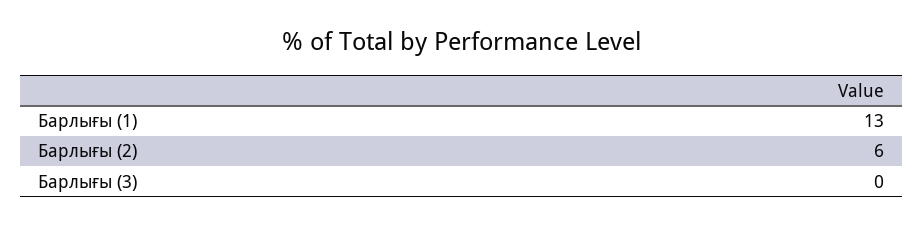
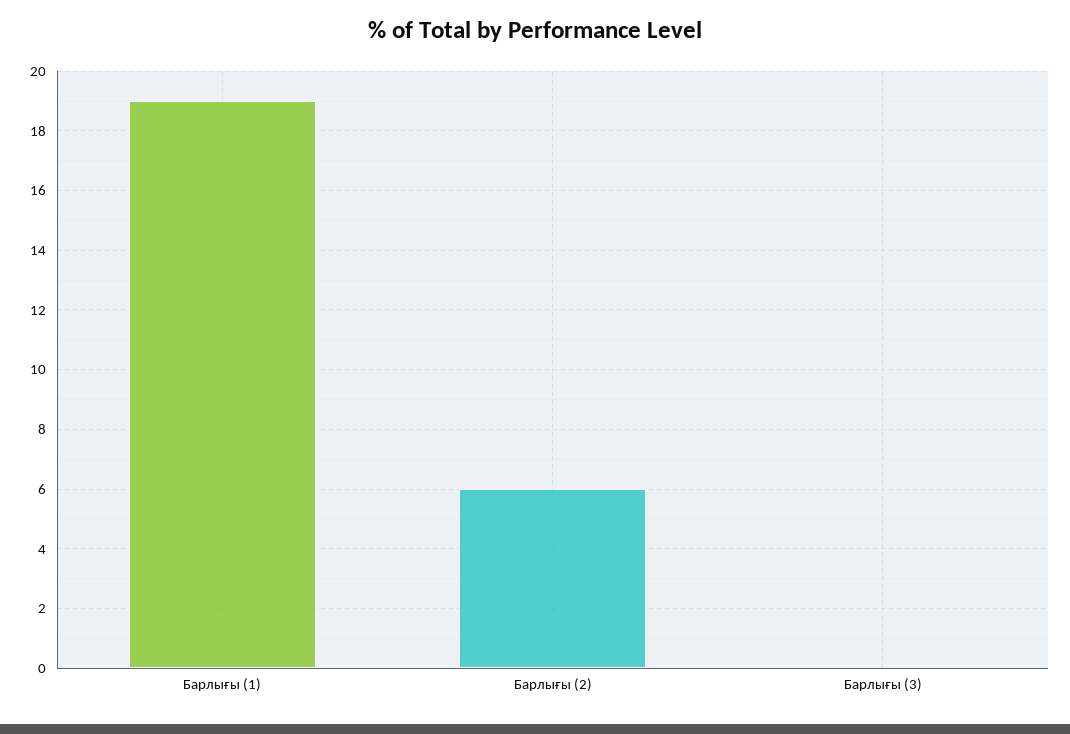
Барлығы (1): 13 -> 19

